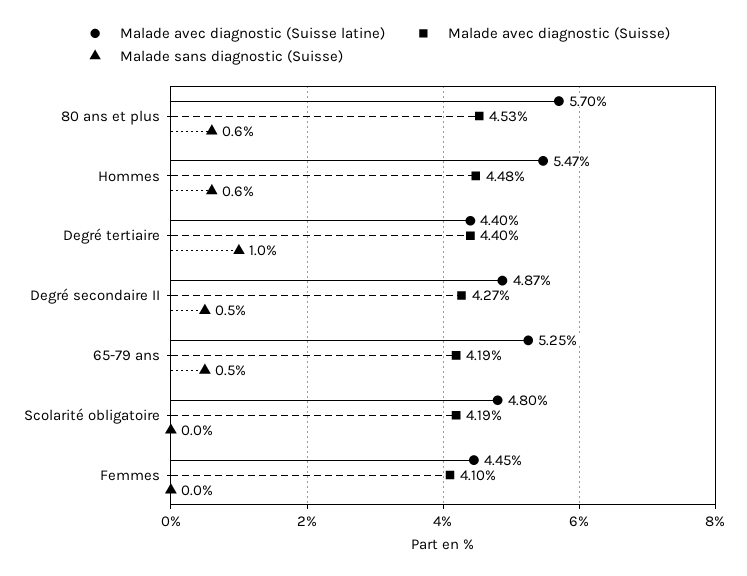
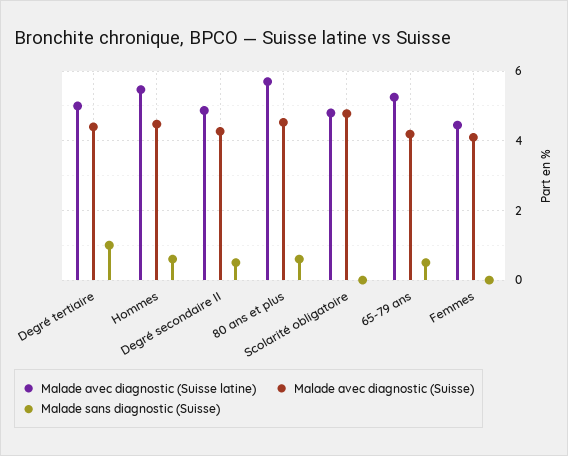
Malade avec diagnostic (Suisse latine), Degré tertiaire: 4.4 -> 5
Malade avec diagnostic (Suisse), Scolarité obligatoire: 4.19 -> 4.8

